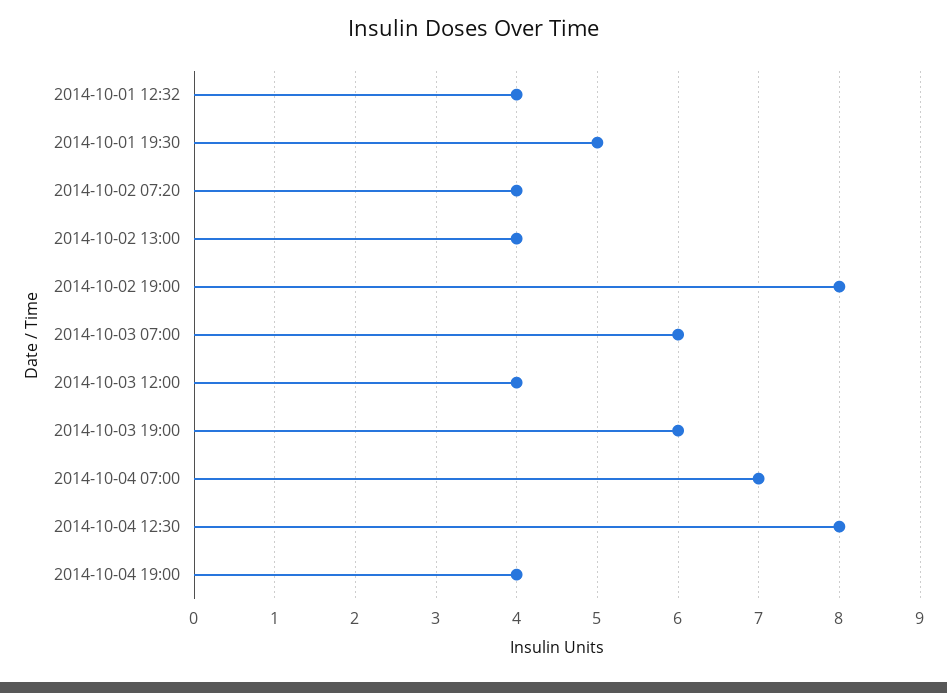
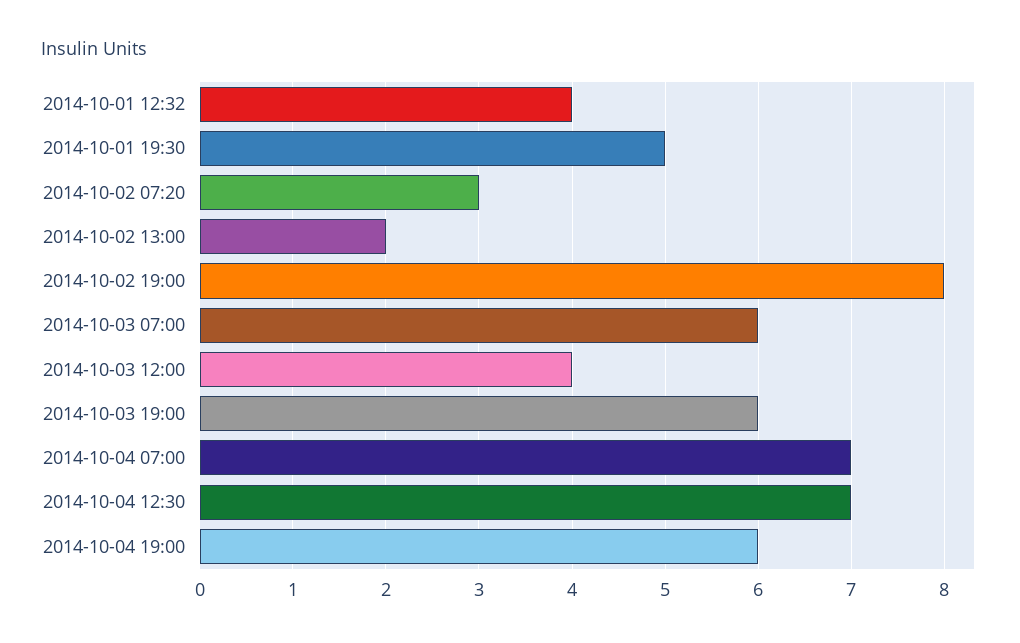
2014-10-02 07:20: 4 -> 3
2014-10-02 13:00: 4 -> 2
2014-10-04 12:30: 8 -> 7
2014-10-04 19:00: 4 -> 6

